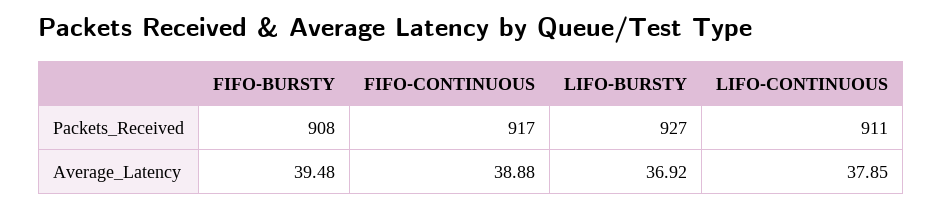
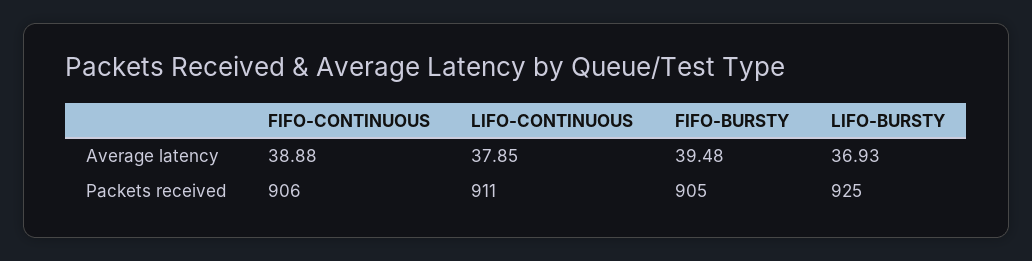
FIFO-BURSTY, Packets_Received: 908 -> 905
FIFO-CONTINUOUS, Packets_Received: 917 -> 906
LIFO-BURSTY, Packets_Received: 927 -> 925
LIFO-BURSTY, Average_Latency: 36.92 -> 36.93

